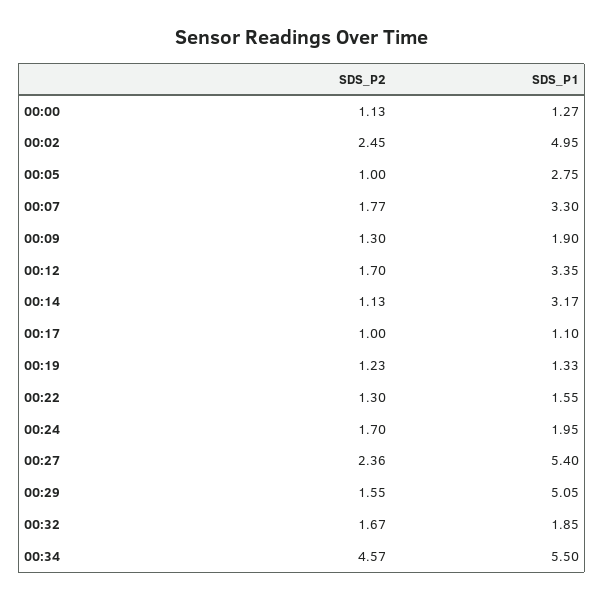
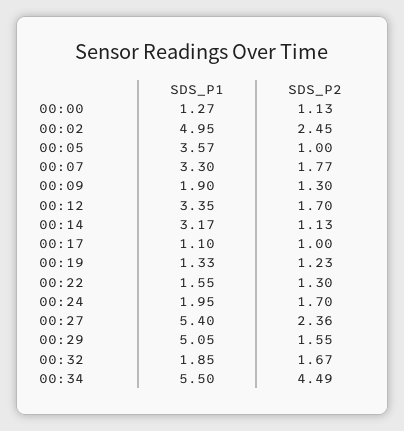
SDS_P1, 00:05: 2.75 -> 3.57
SDS_P2, 00:34: 4.57 -> 4.49

